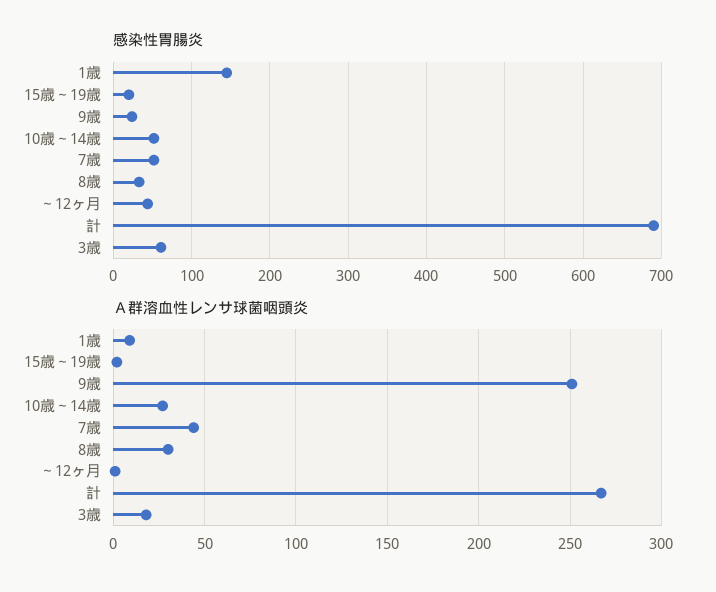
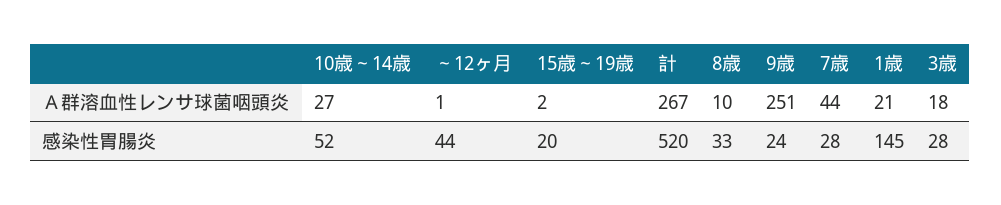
感染性胃腸炎, 7歳: 50 -> 28
感染性胃腸炎, 計: 690 -> 520
感染性胃腸炎, 3歳: 60 -> 28
Ａ群溶血性レンサ球菌咽頭炎, 1歳: 10 -> 21
Ａ群溶血性レンサ球菌咽頭炎, 8歳: 30 -> 10

